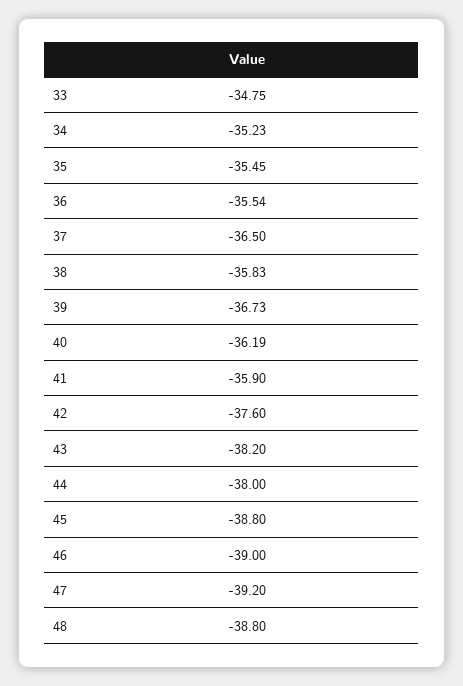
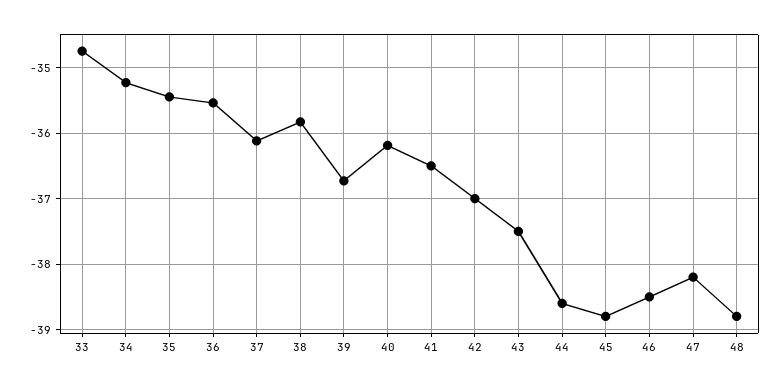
37: -36.5 -> -36.1
41: -35.9 -> -36.5
42: -37.6 -> -37
43: -38.2 -> -37.5
44: -38 -> -38.6
46: -39 -> -38.5
47: -39.2 -> -38.2

